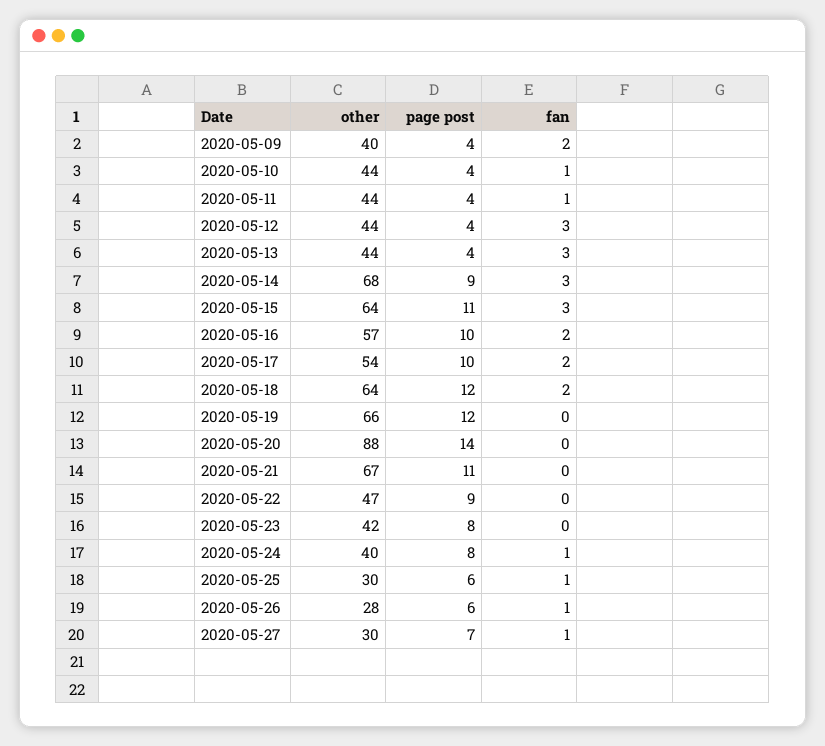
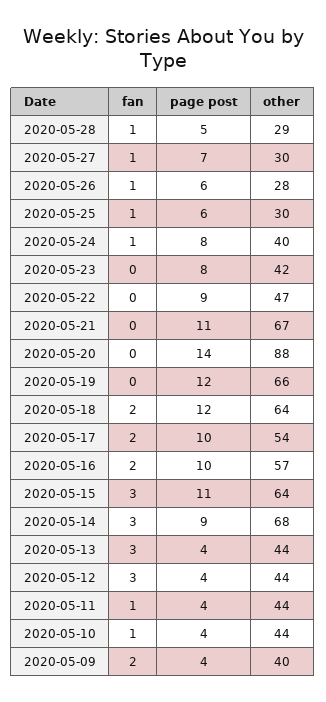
fan, 2020-05-28: none -> 1
page post, 2020-05-28: none -> 5
other, 2020-05-28: none -> 29

